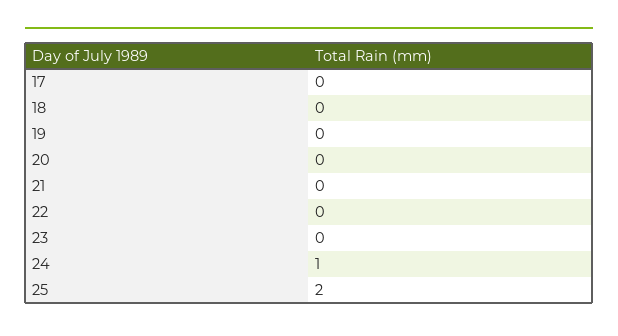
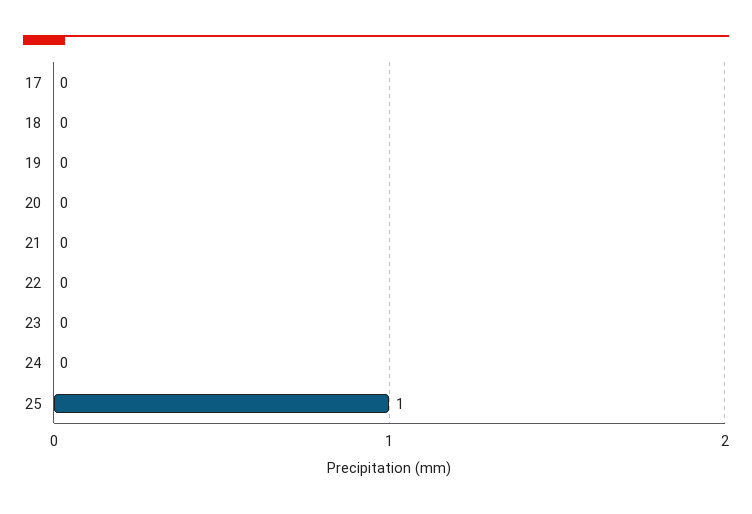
24: 1 -> 0
25: 2 -> 1

